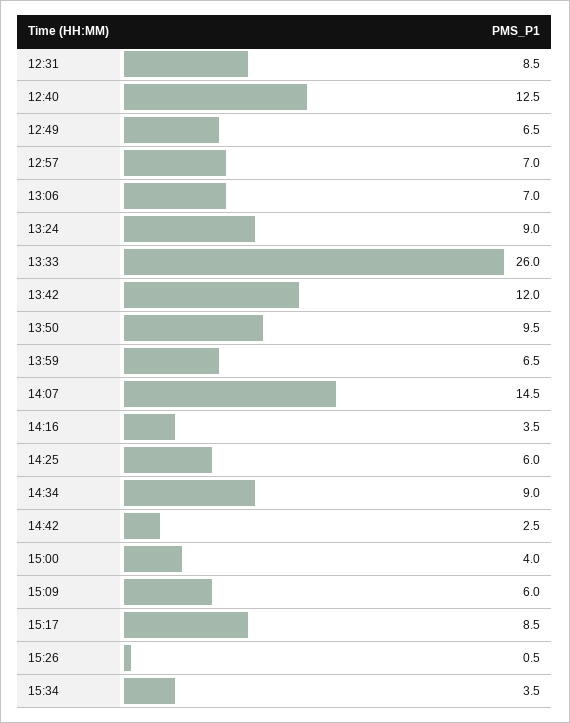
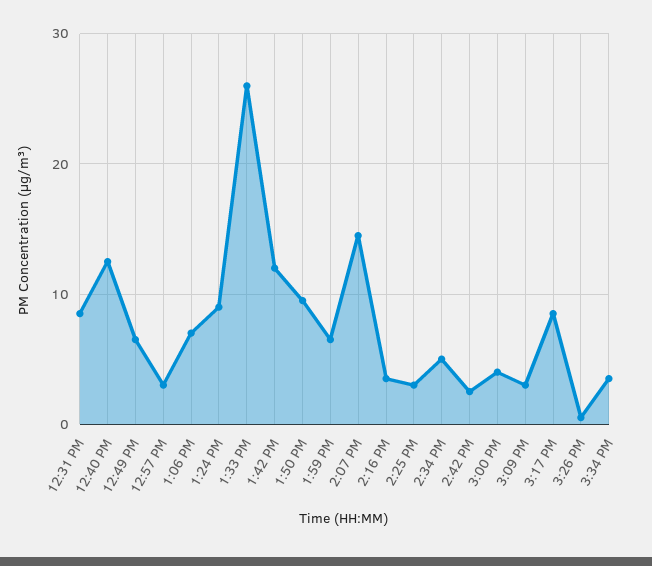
12:57: 7 -> 3
14:25: 6 -> 3
14:34: 9 -> 5
15:09: 6 -> 3

